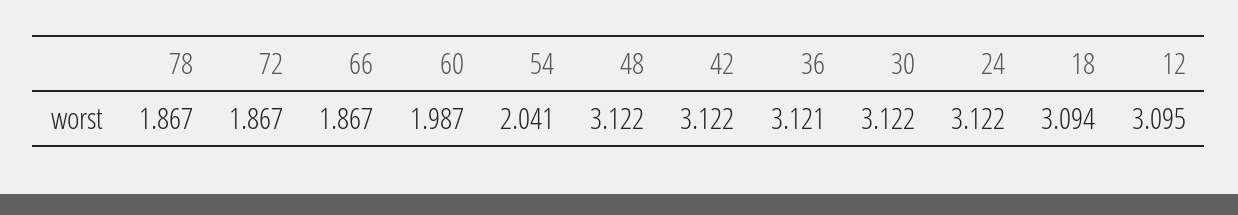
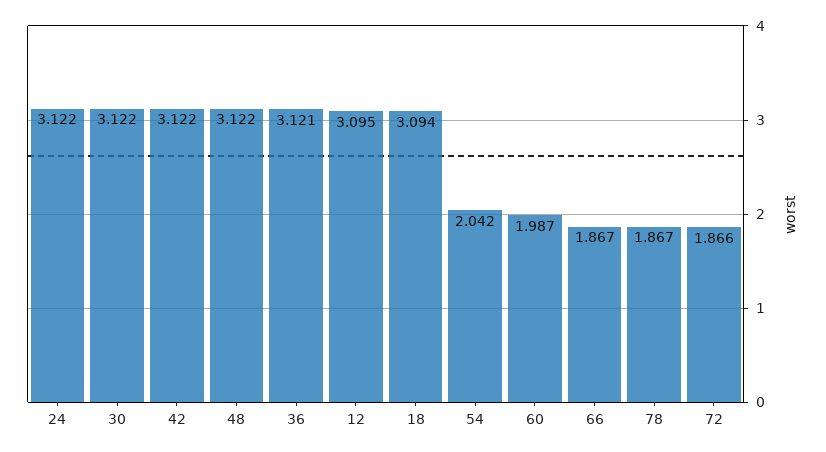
72: 1.867 -> 1.866
54: 2.041 -> 2.042

